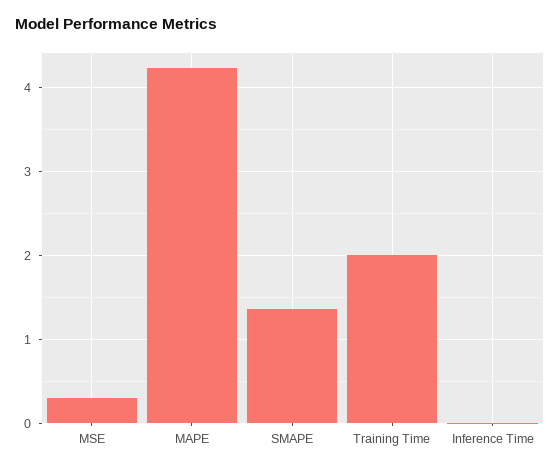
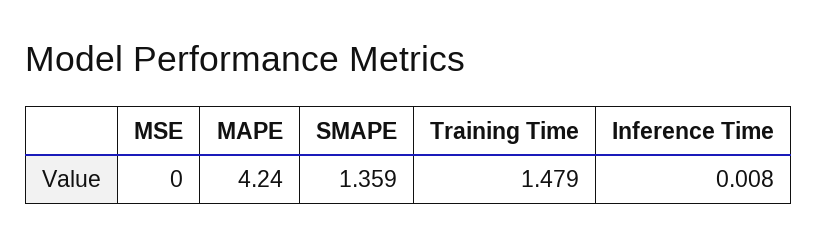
MSE: 0.3 -> 0
Training Time: 2 -> 1.479

